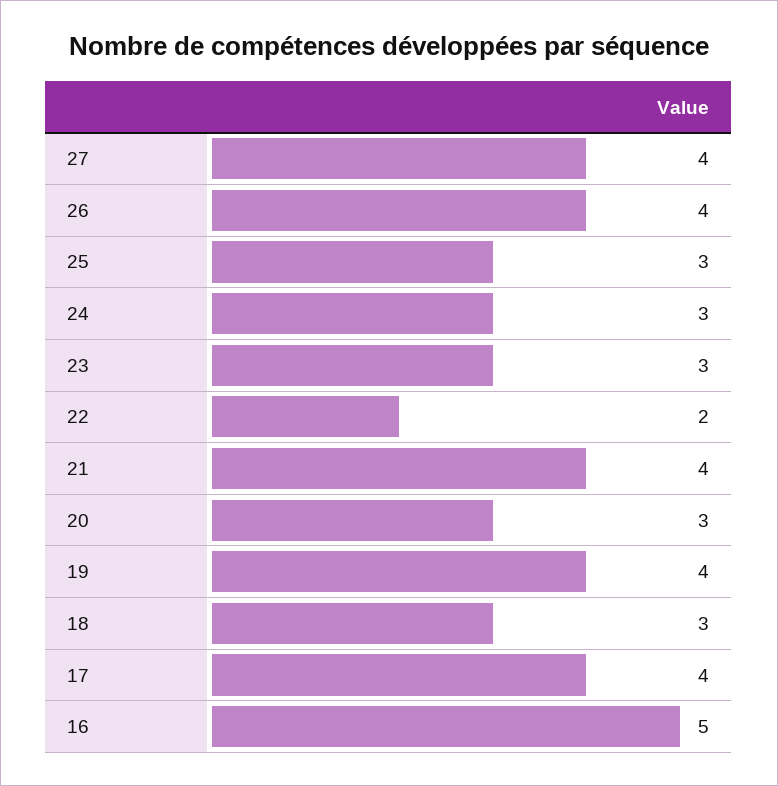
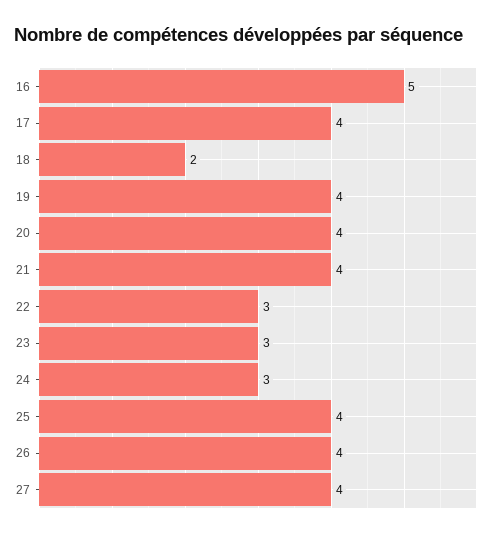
25: 3 -> 4
22: 2 -> 3
20: 3 -> 4
18: 3 -> 2

